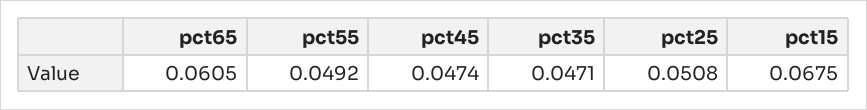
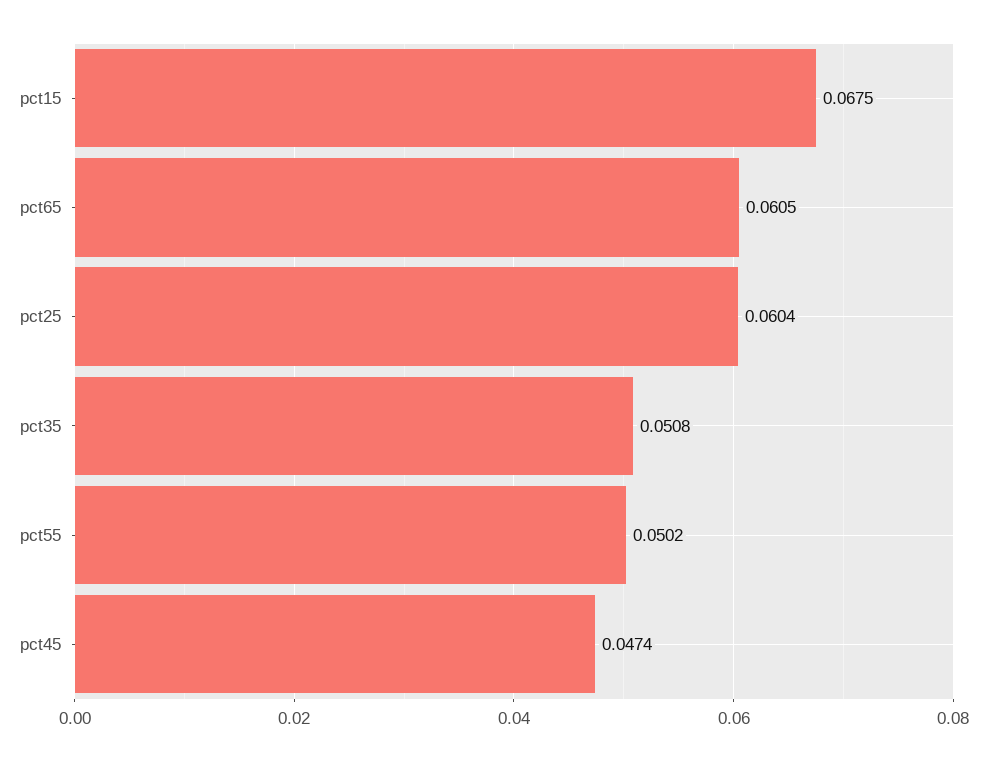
pct55: 0.0492 -> 0.0502
pct35: 0.0471 -> 0.0508
pct25: 0.0508 -> 0.0604

